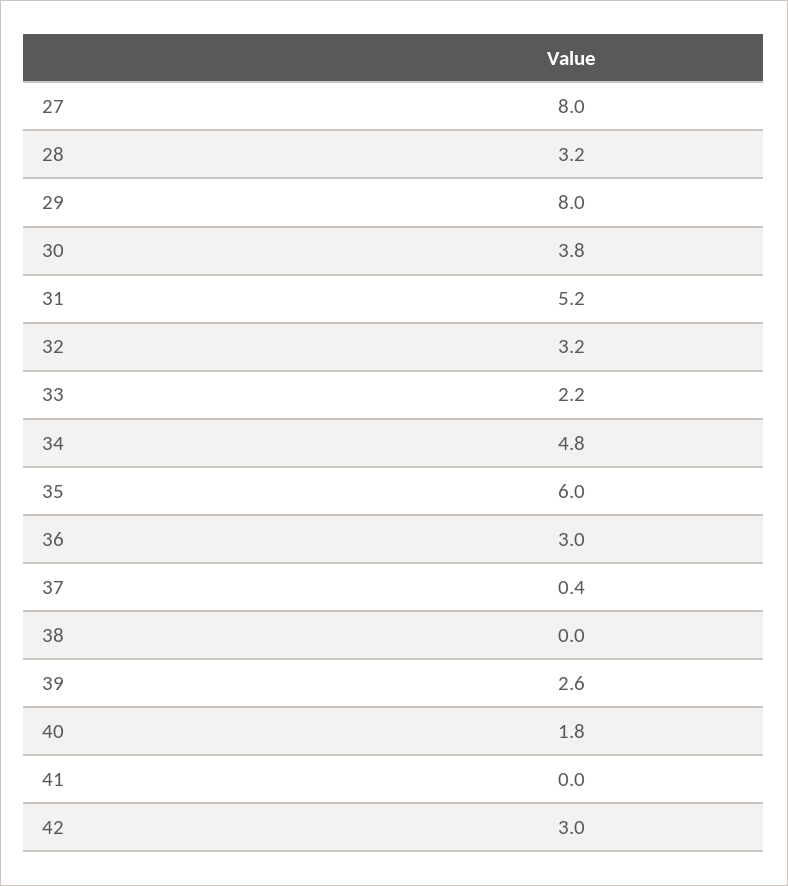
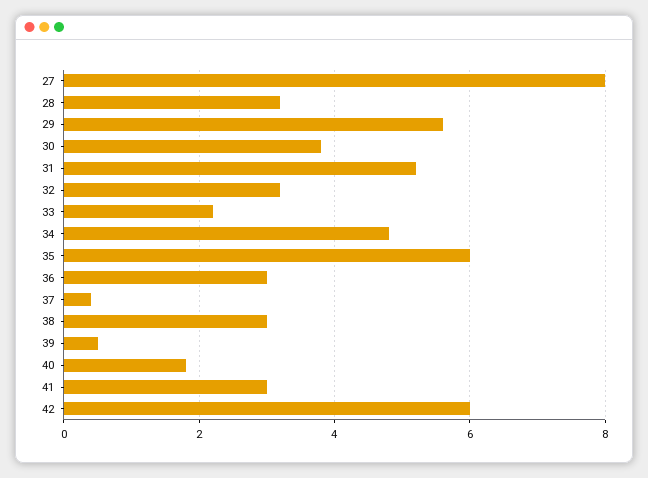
29: 8 -> 5.5
38: 0 -> 3
39: 2.6 -> 0.5
41: 0 -> 3
42: 3 -> 6

